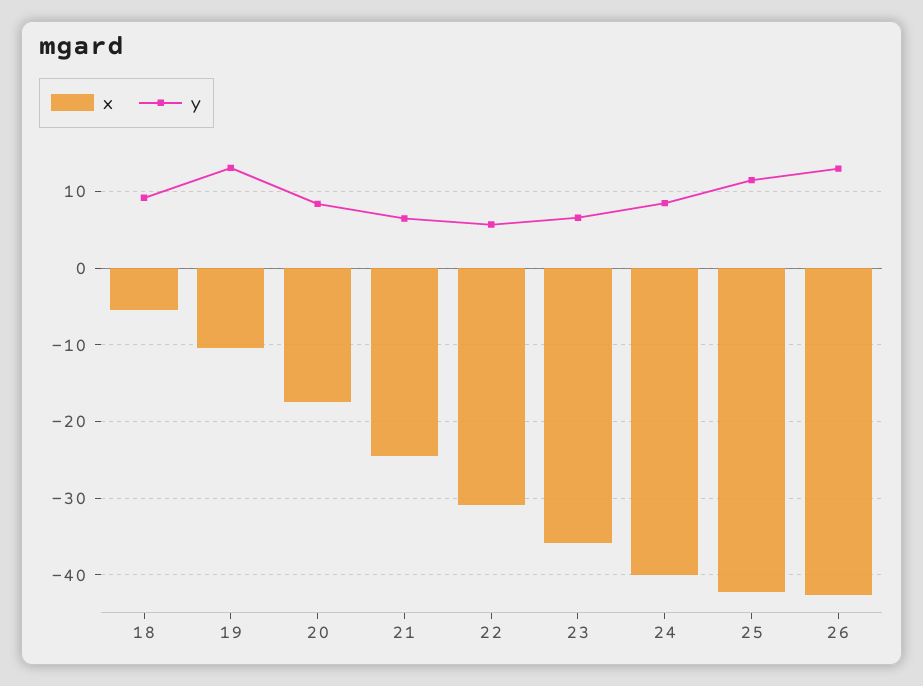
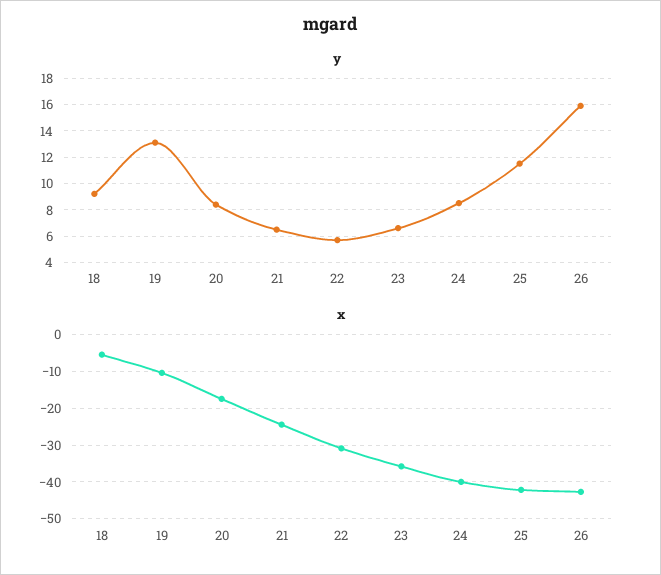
y, 26: 13 -> 16

